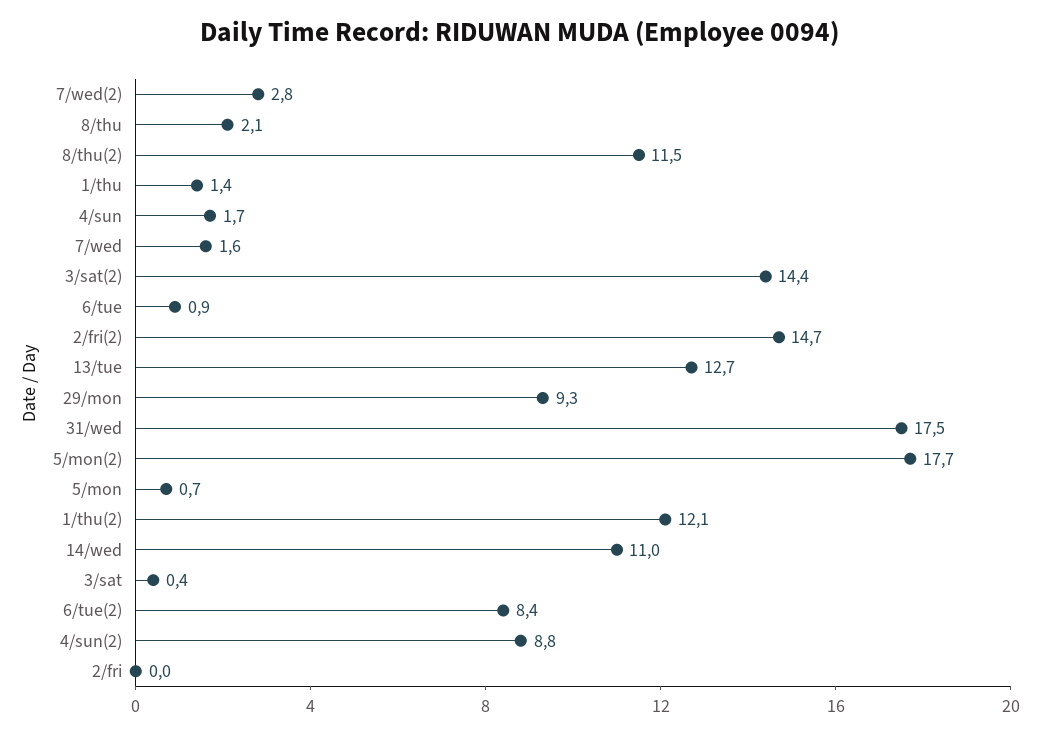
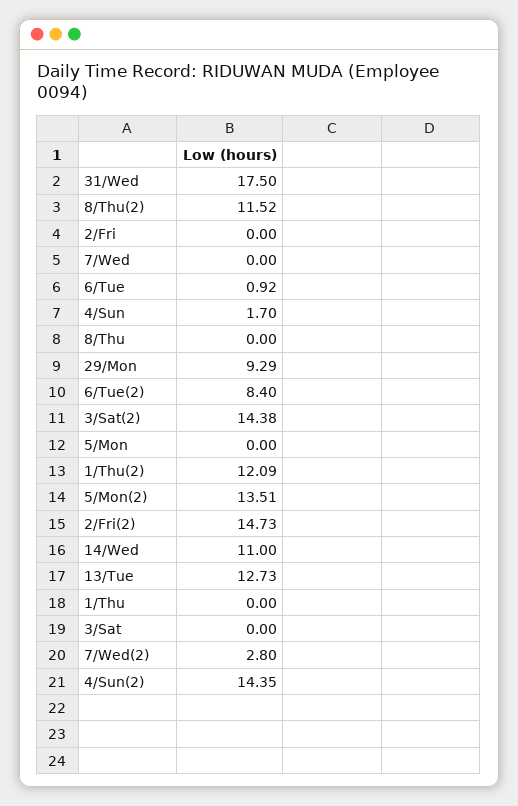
8/thu: 2.1 -> 0
1/thu: 1.4 -> 0
7/wed: 1.6 -> 0
5/mon(2): 17.7 -> 13.51
5/mon: 0.7 -> 0
3/sat: 0.4 -> 0
4/sun(2): 8.8 -> 14.35

